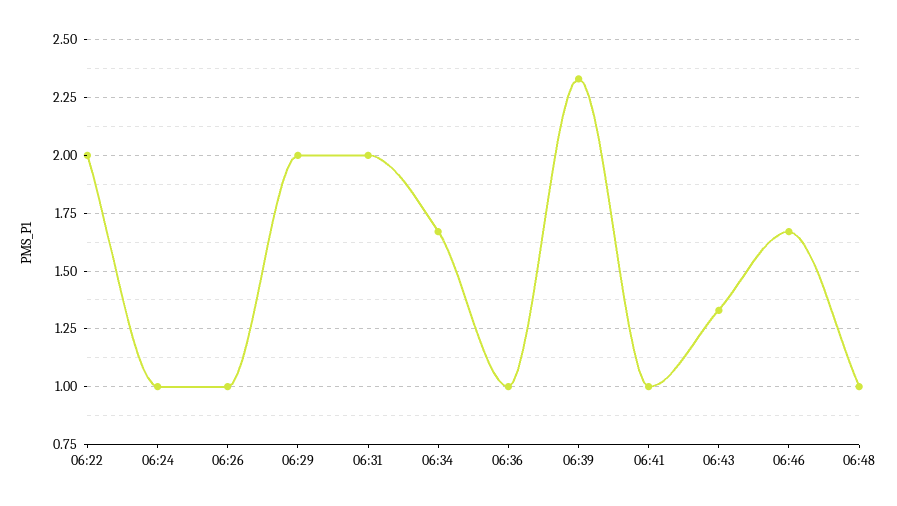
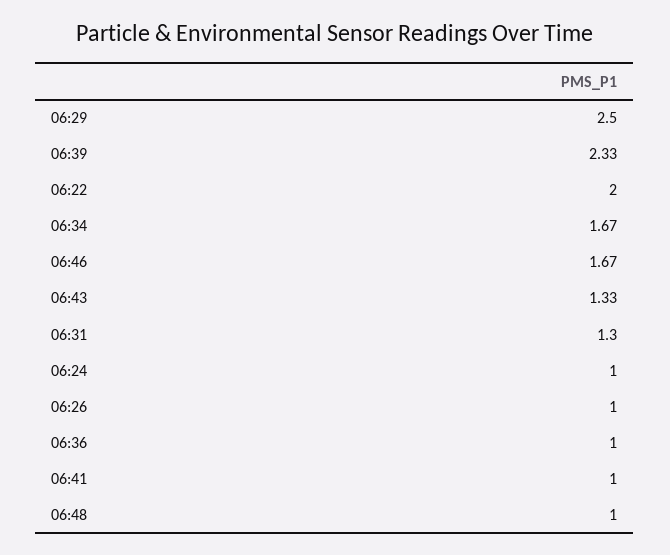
06:29: 2 -> 2.5
06:31: 2 -> 1.3

